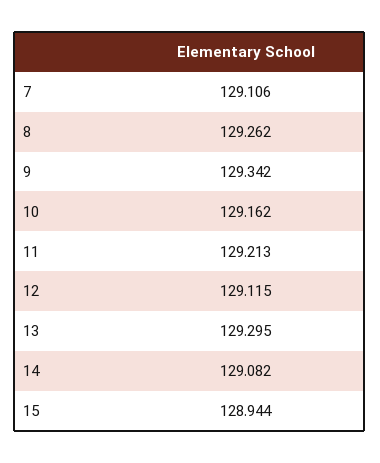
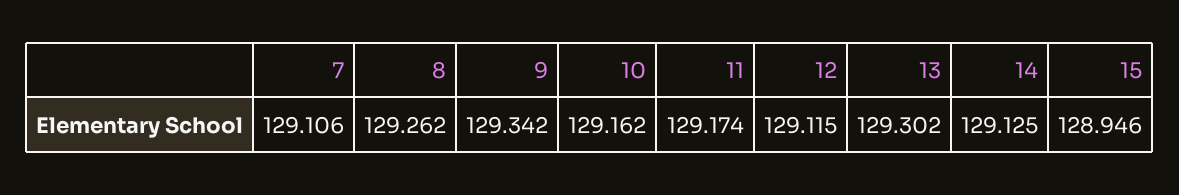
11: 129.213 -> 129.174
13: 129.295 -> 129.302
14: 129.082 -> 129.125
15: 128.944 -> 128.946

